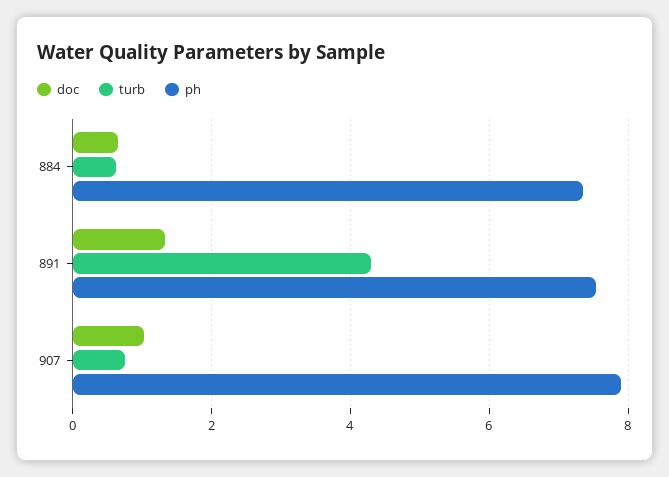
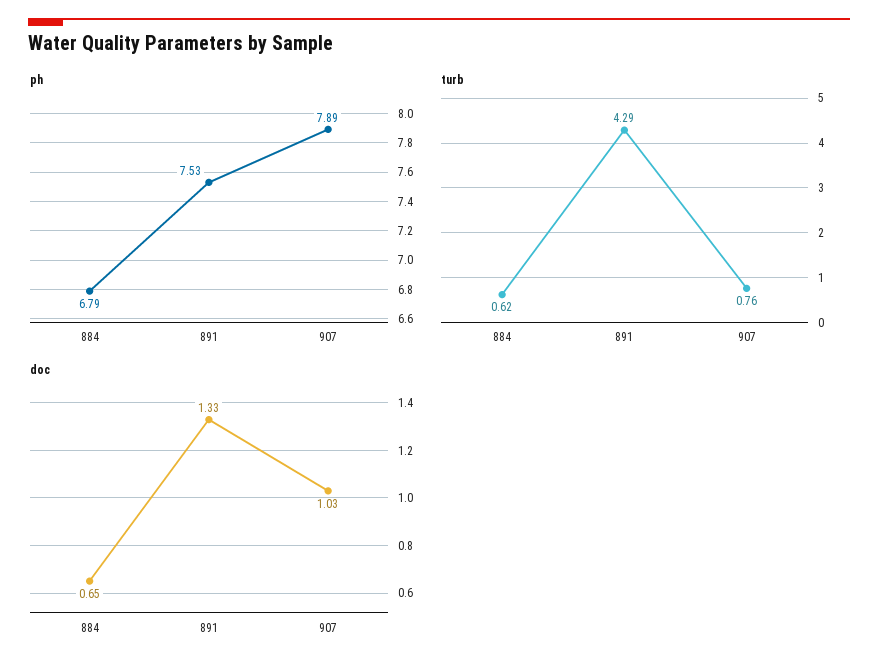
ph, 884: 7.4 -> 6.79

